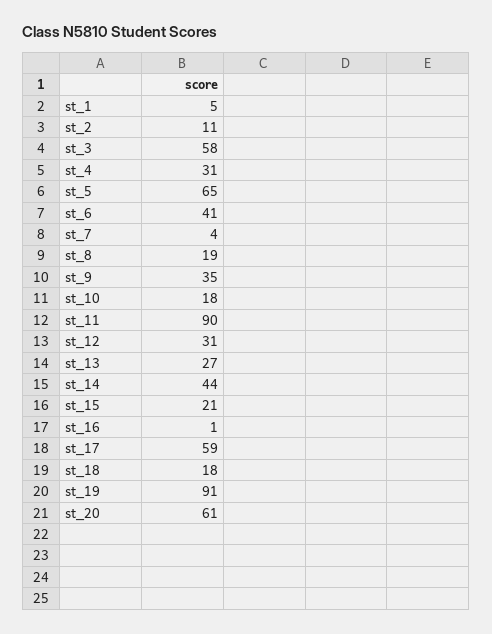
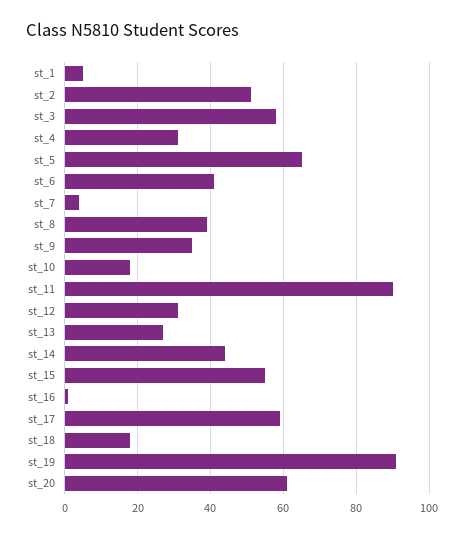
st_2: 11 -> 50
st_8: 19 -> 40
st_15: 21 -> 55

